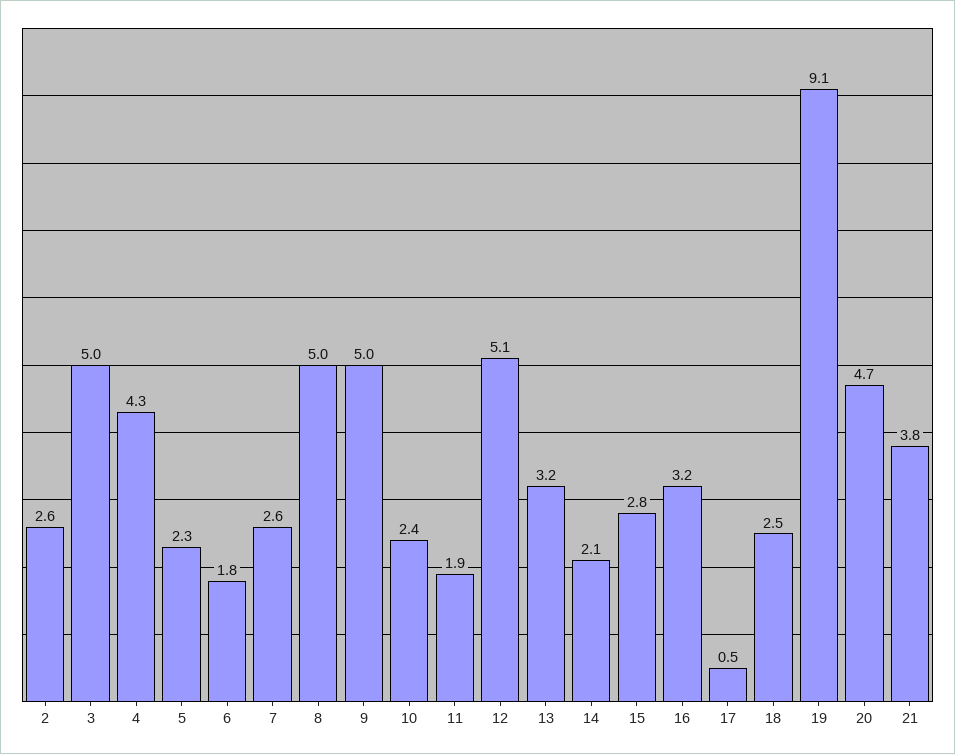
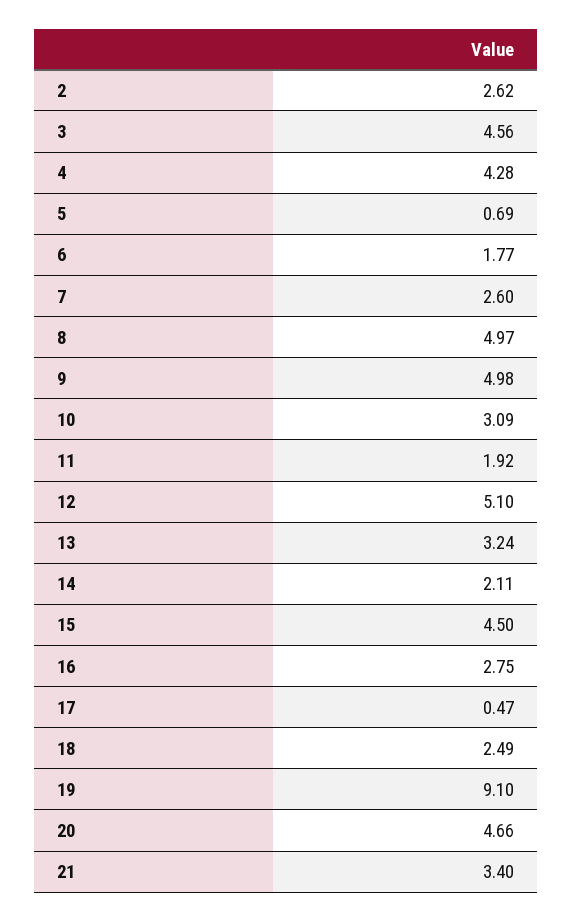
3: 5 -> 4.56
5: 2.3 -> 0.69
10: 2.4 -> 3.09
15: 2.8 -> 4.5
16: 3.2 -> 2.75
21: 3.8 -> 3.4

